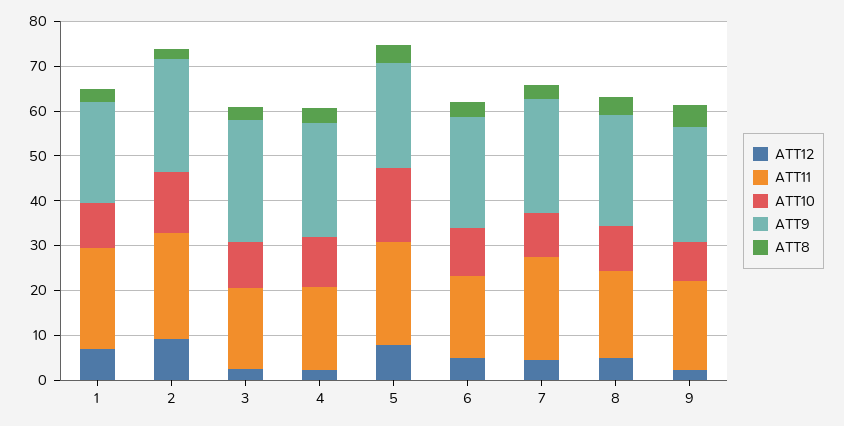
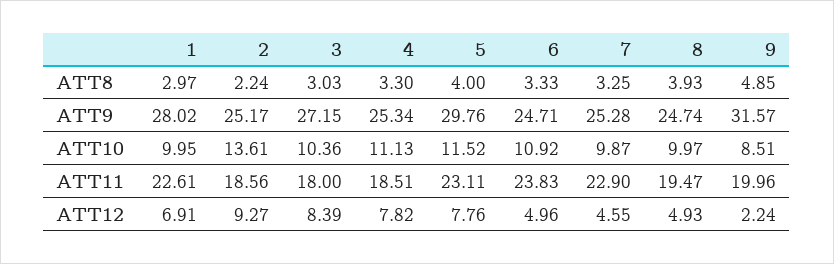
ATT9, 1: 22 -> 28.02
ATT11, 2: 24 -> 18.56
ATT12, 3: 2 -> 8.39
ATT12, 4: 2 -> 7.82
ATT10, 5: 16 -> 11.52
ATT9, 5: 24 -> 29.76
ATT11, 6: 18 -> 23.83
ATT9, 9: 26 -> 31.57

